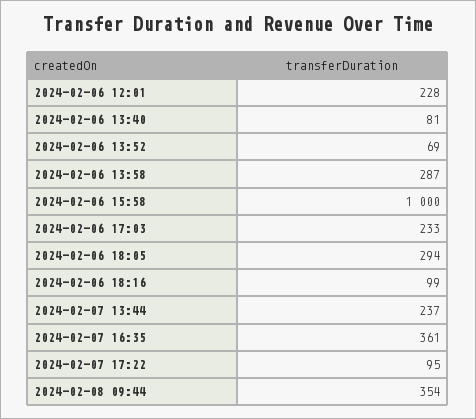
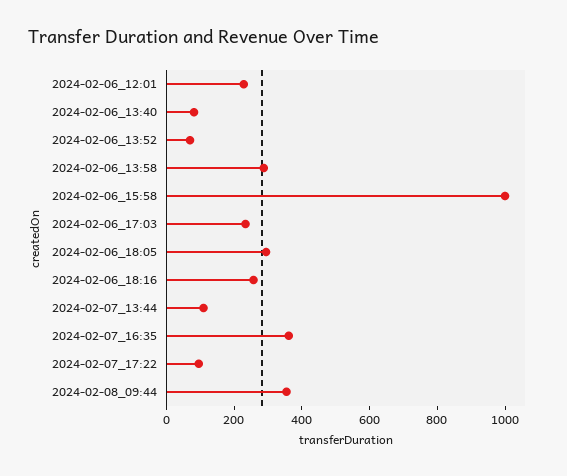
2024-02-06 18:16: 99 -> 250
2024-02-07 13:44: 237 -> 100

